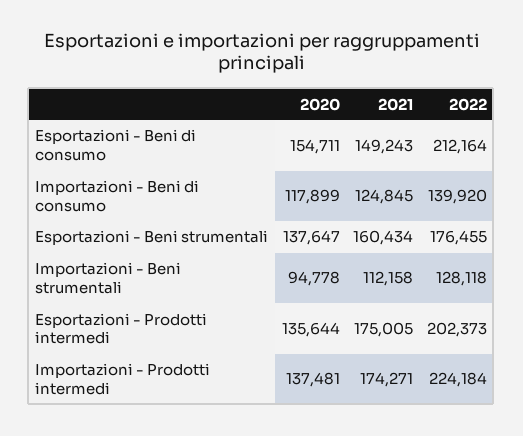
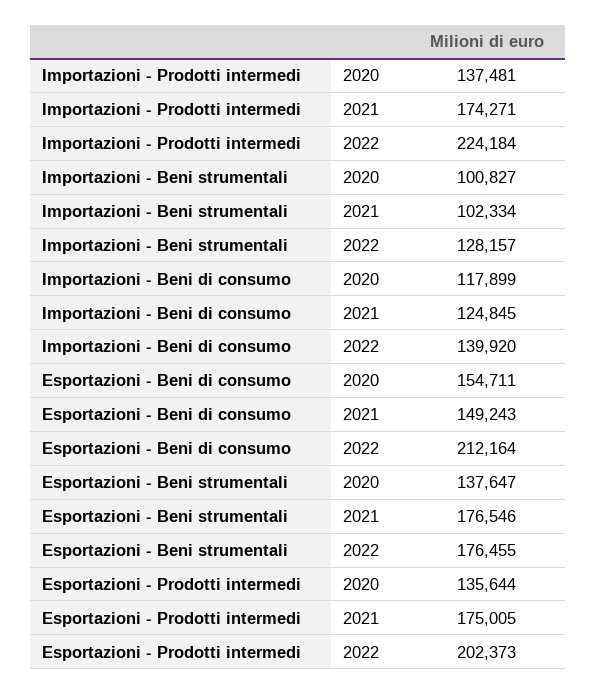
2021, Esportazioni - Beni strumentali: 160434 -> 176546
2020, Importazioni - Beni strumentali: 94778 -> 100827
2021, Importazioni - Beni strumentali: 112158 -> 102334
2022, Importazioni - Beni strumentali: 128118 -> 128157

